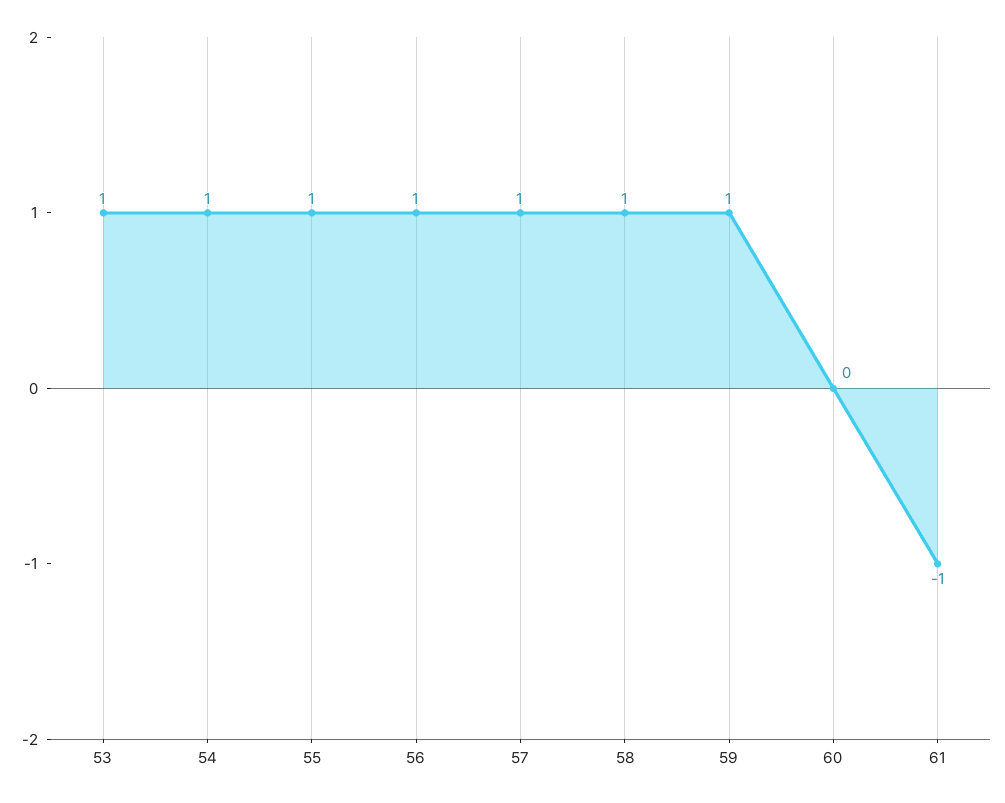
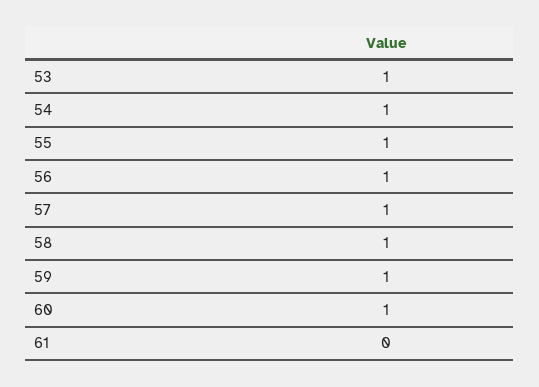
60: 0 -> 1
61: -1 -> 0

